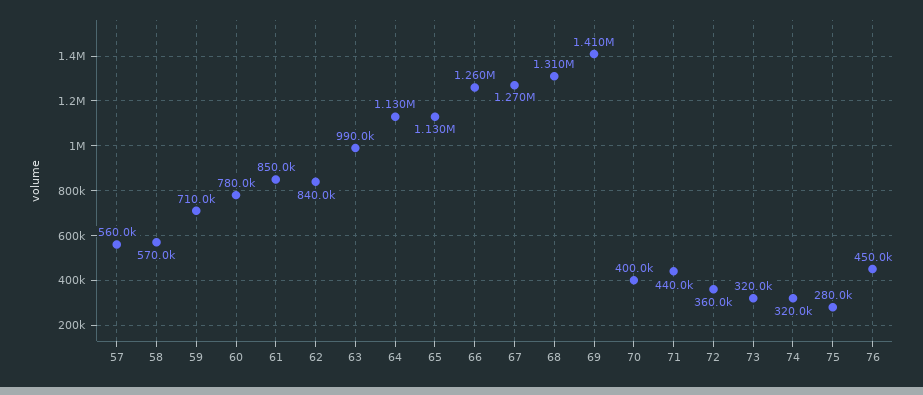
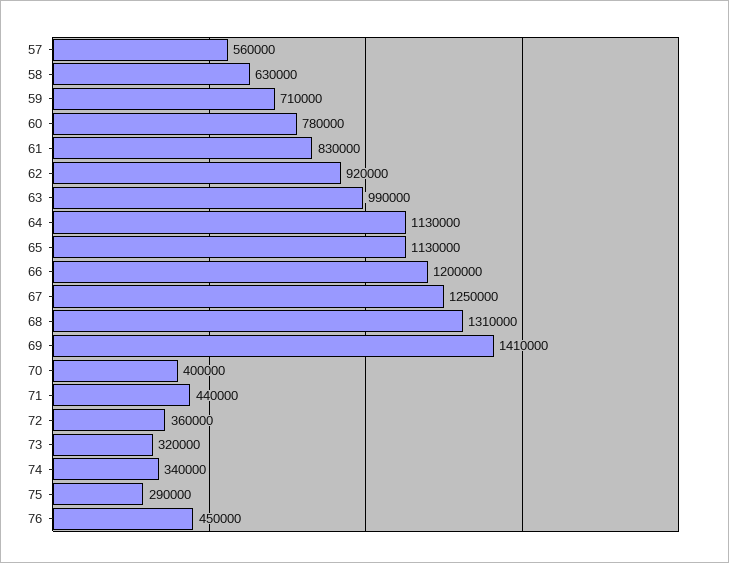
58: 570000 -> 630000
61: 850000 -> 830000
62: 840000 -> 920000
66: 1260000 -> 1200000
67: 1270000 -> 1250000
74: 320000 -> 340000
75: 280000 -> 290000

